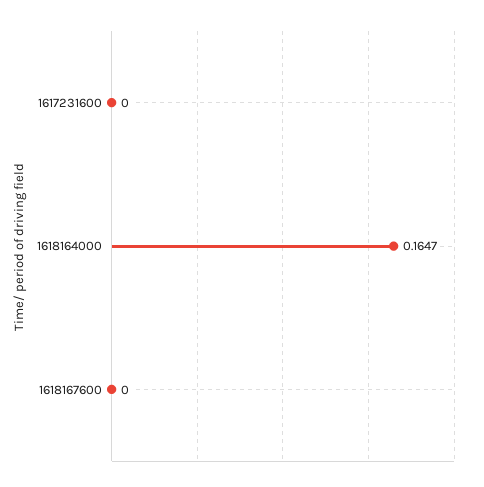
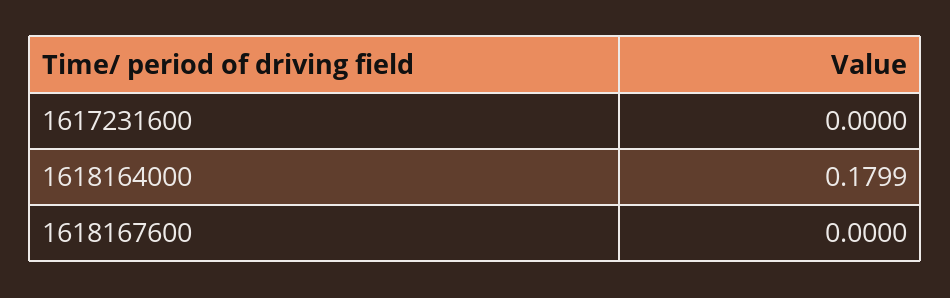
1618164000: 0.1647 -> 0.1799

